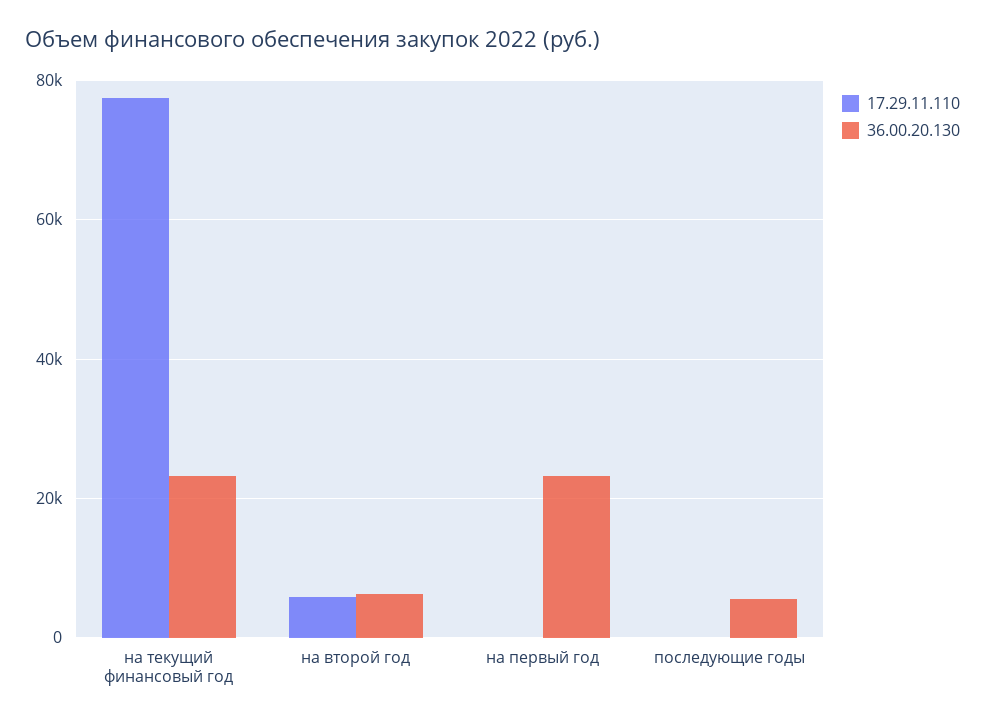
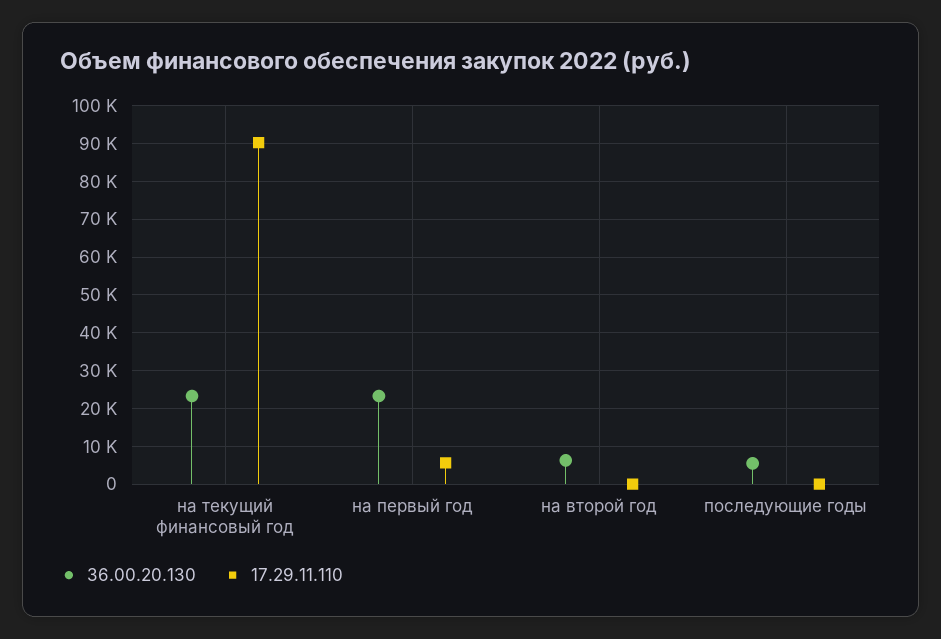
17.29.11.110, на текущий финансовый год: 78000 -> 90000
17.29.11.110, на второй год: 6000 -> 0
17.29.11.110, на первый год: 0 -> 6000

